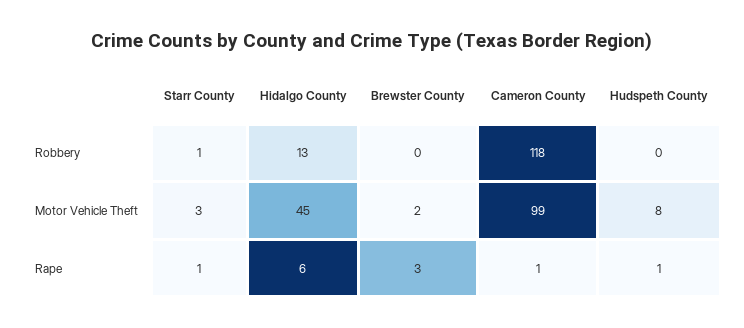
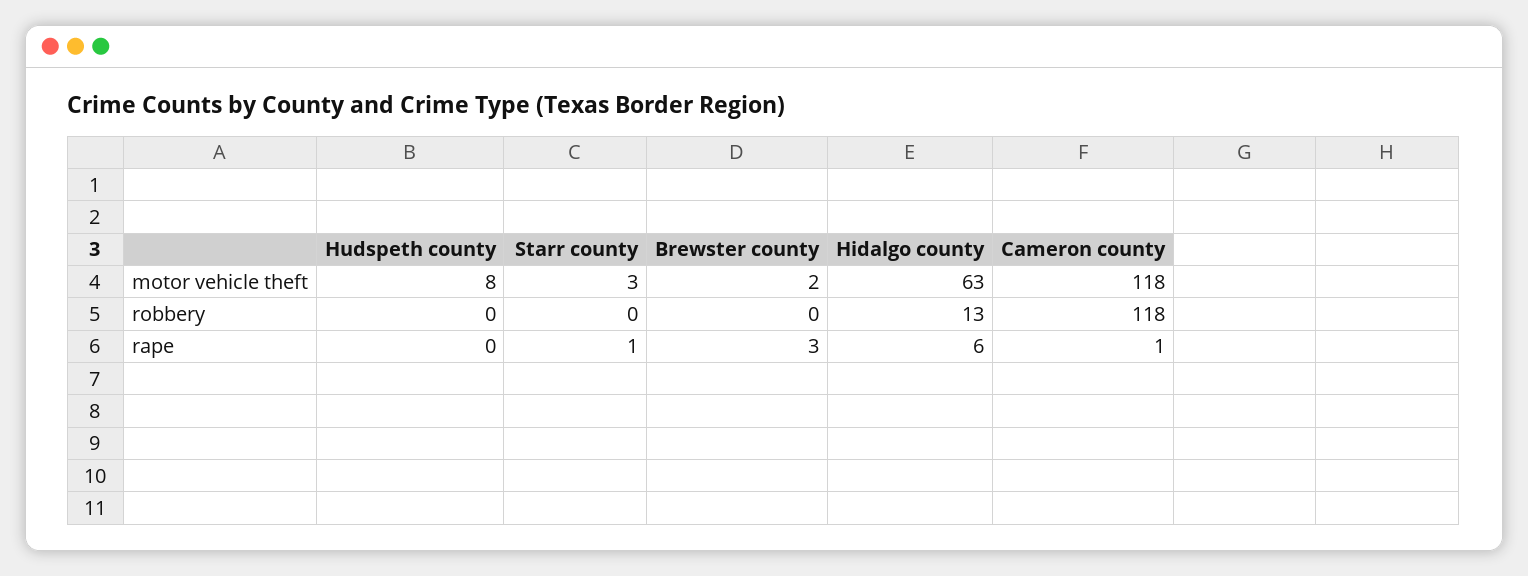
Starr County, Robbery: 1 -> 0
Hidalgo County, Motor Vehicle Theft: 45 -> 63
Cameron County, Motor Vehicle Theft: 99 -> 118
Hudspeth County, Rape: 1 -> 0

